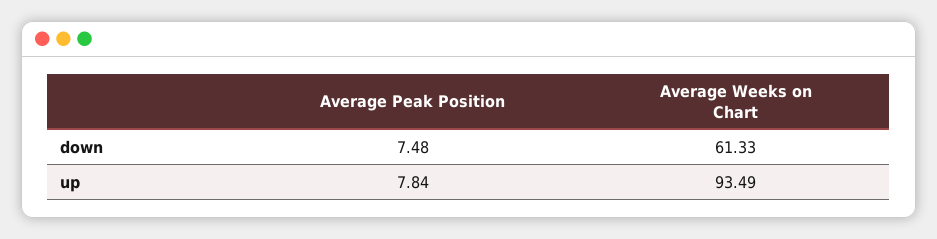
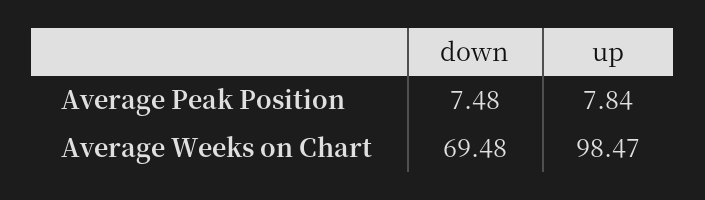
Average Weeks on Chart, down: 61.33 -> 69.48
Average Weeks on Chart, up: 93.49 -> 98.47

